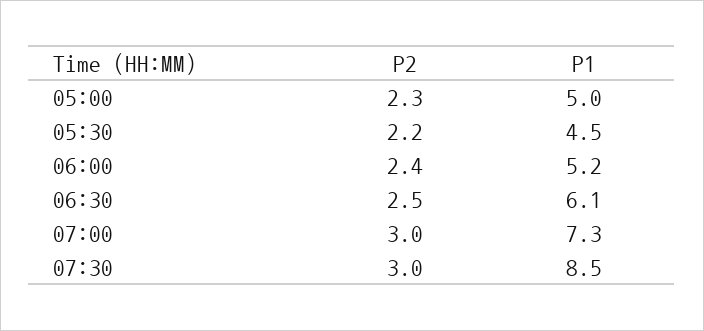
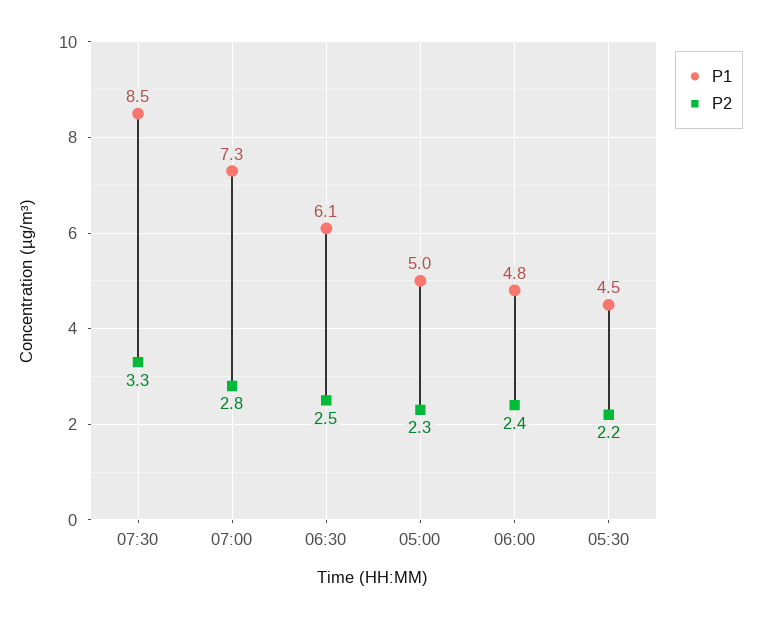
P1, 06:00: 5.2 -> 4.8
P2, 07:00: 3 -> 2.8
P2, 07:30: 3 -> 3.3

